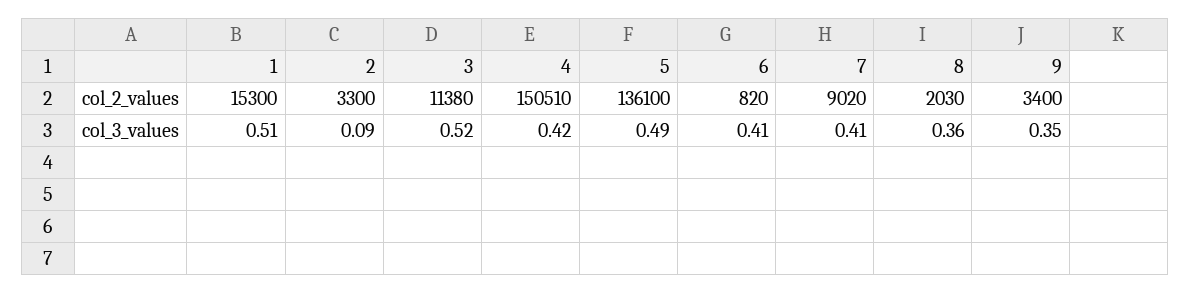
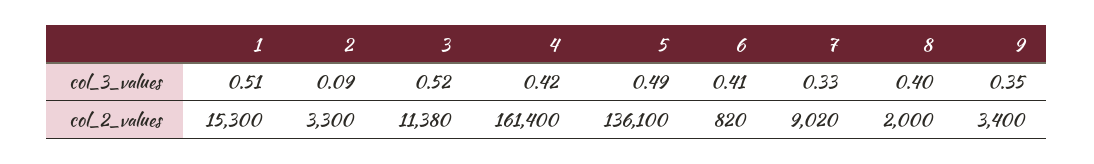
4, col_2_values: 150510 -> 161400
8, col_2_values: 2030 -> 2000
7, col_3_values: 0.41 -> 0.33
8, col_3_values: 0.36 -> 0.4

